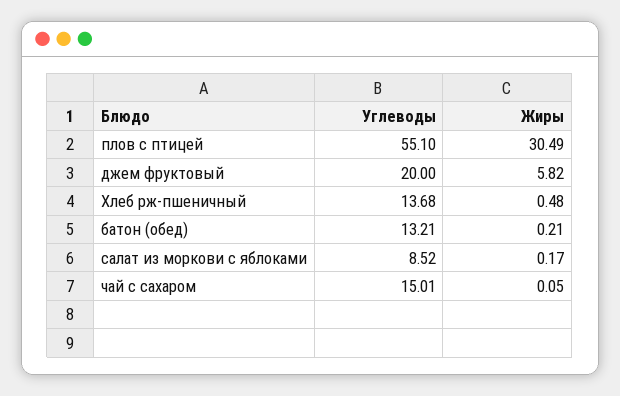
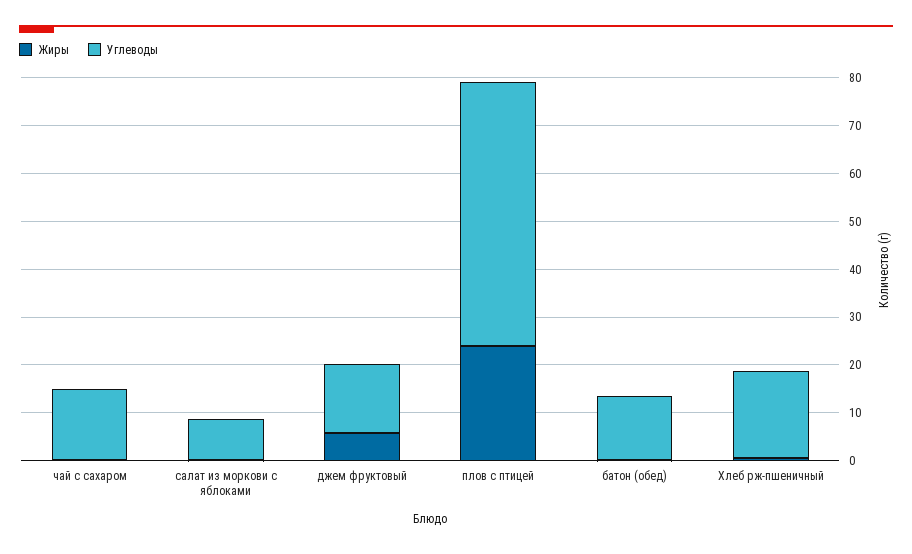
Жиры, плов с птицей: 30.49 -> 24
Углеводы, джем фруктовый: 20 -> 14
Углеводы, Хлеб рж-пшеничный: 13.68 -> 18

